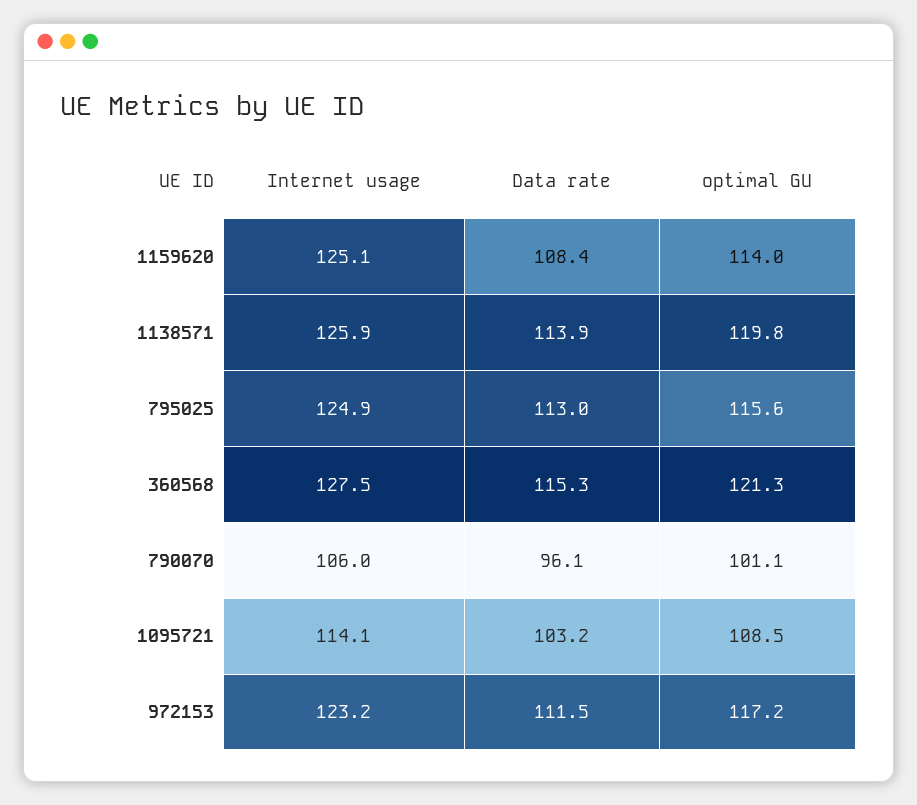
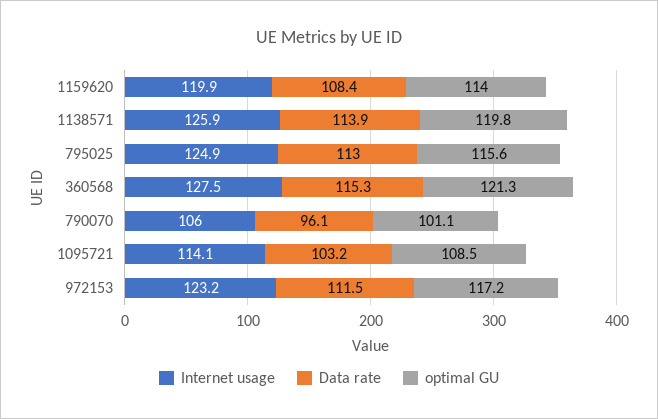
Internet usage, 1159620: 125.1 -> 119.9

